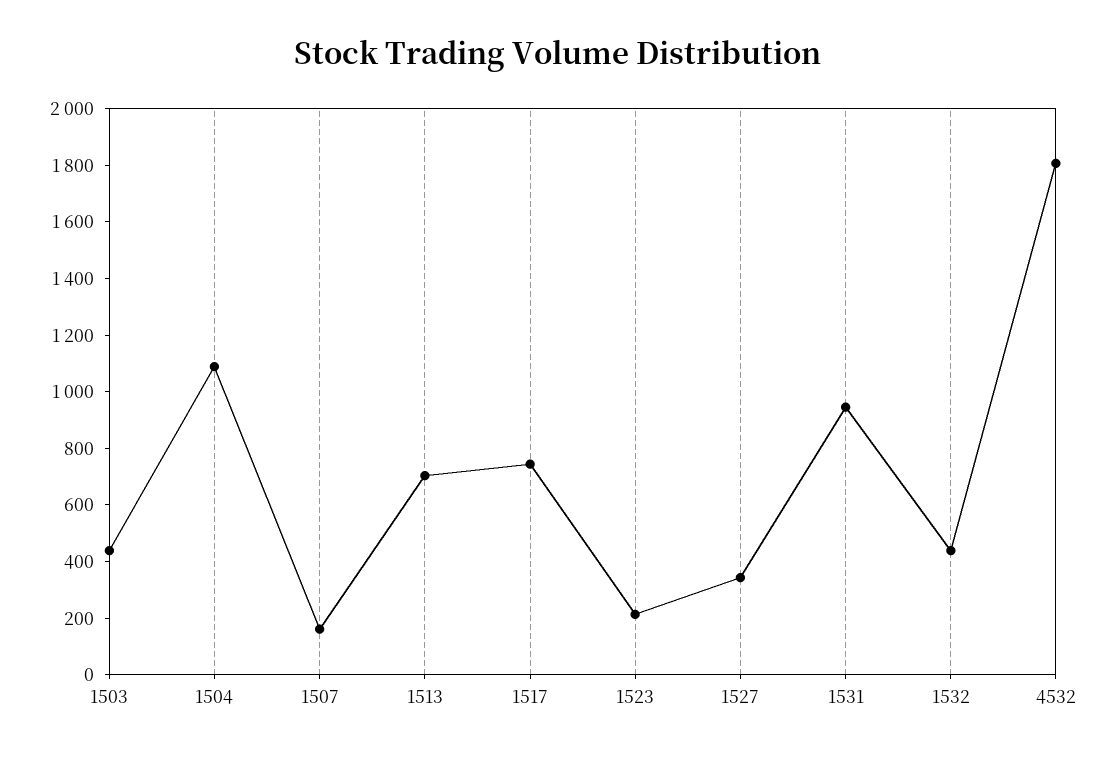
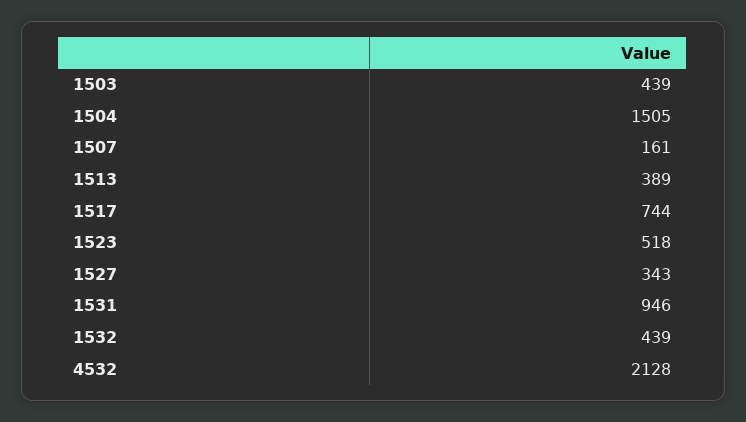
1504: 1100 -> 1505
1513: 700 -> 389
1523: 200 -> 518
4532: 1800 -> 2128

